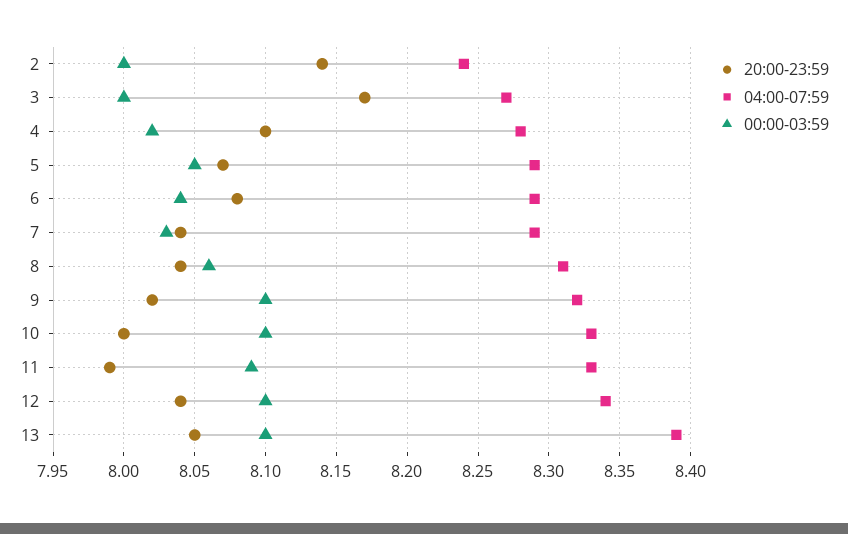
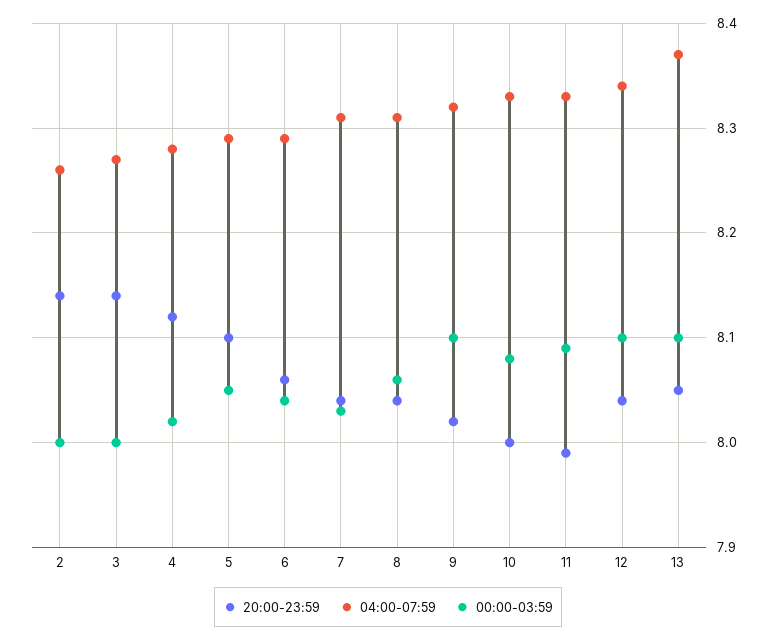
04:00-07:59, 2: 8.24 -> 8.26
20:00-23:59, 3: 8.17 -> 8.14
20:00-23:59, 4: 8.1 -> 8.12
20:00-23:59, 5: 8.07 -> 8.1
20:00-23:59, 6: 8.08 -> 8.06
04:00-07:59, 7: 8.29 -> 8.31
00:00-03:59, 10: 8.1 -> 8.08
04:00-07:59, 13: 8.39 -> 8.37

